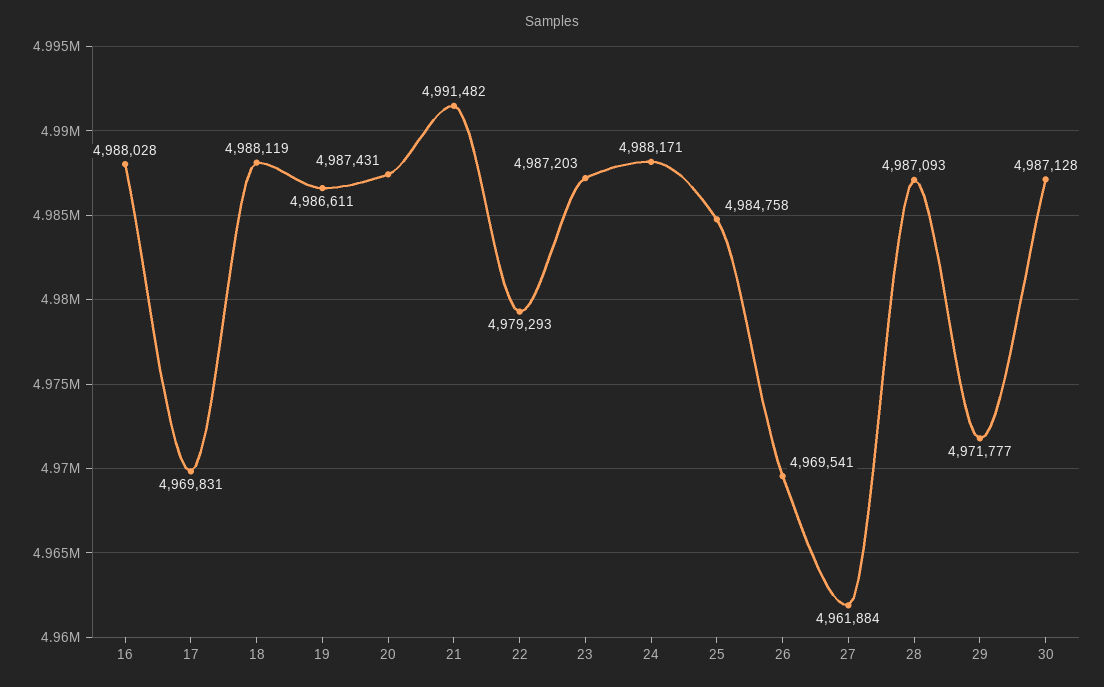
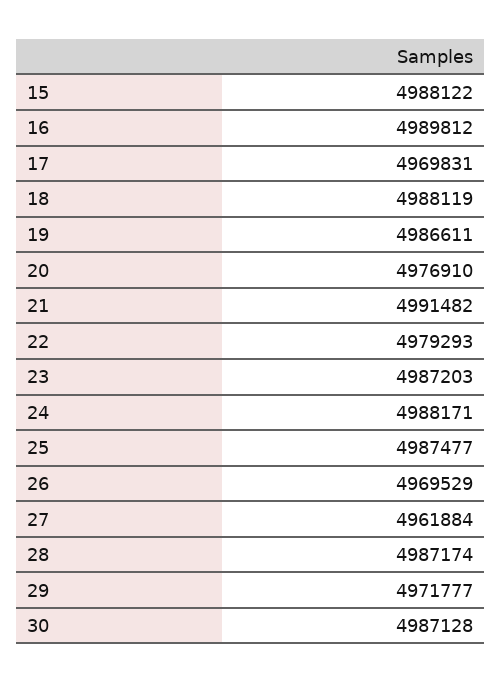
16: 4988028 -> 4989812
20: 4987431 -> 4976910
25: 4984758 -> 4987477
26: 4969541 -> 4969529
28: 4987093 -> 4987174
15: none -> 4988122

